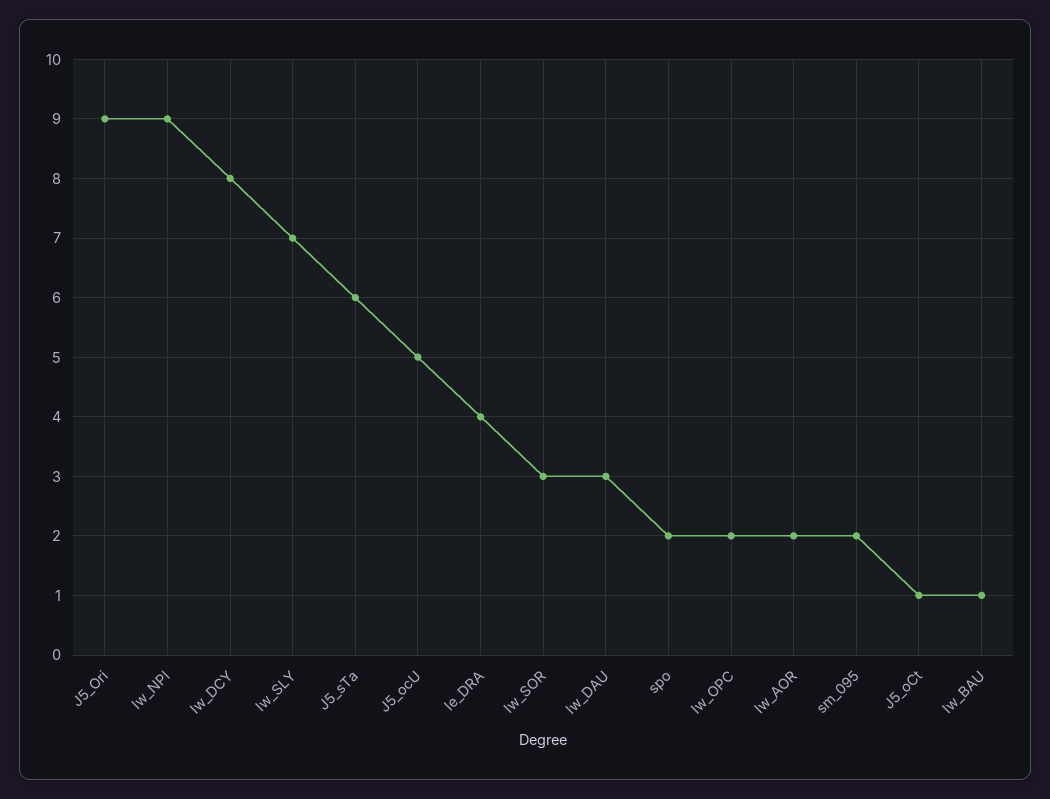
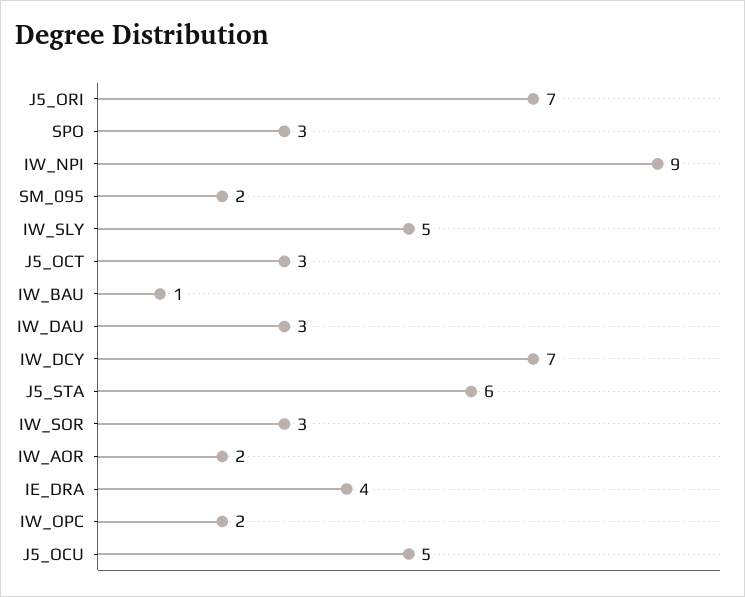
J5_Ori: 9 -> 7
Iw_DCY: 8 -> 7
Iw_SLY: 7 -> 5
spo: 2 -> 3
J5_oCt: 1 -> 3

